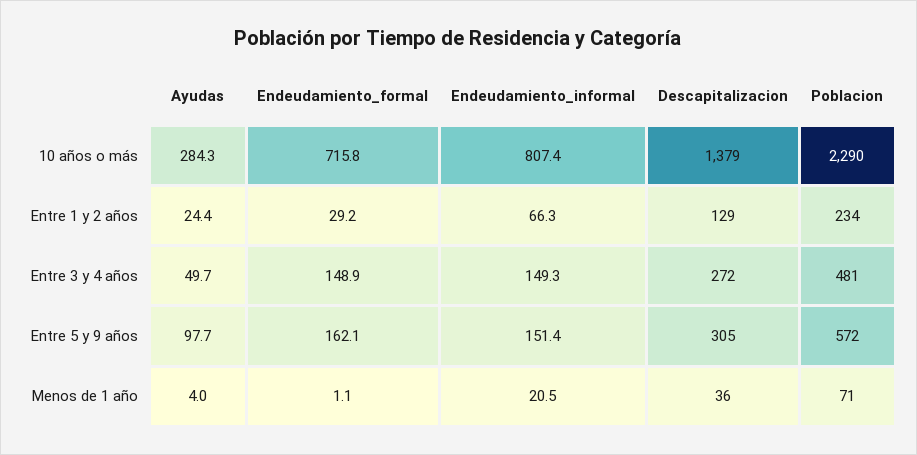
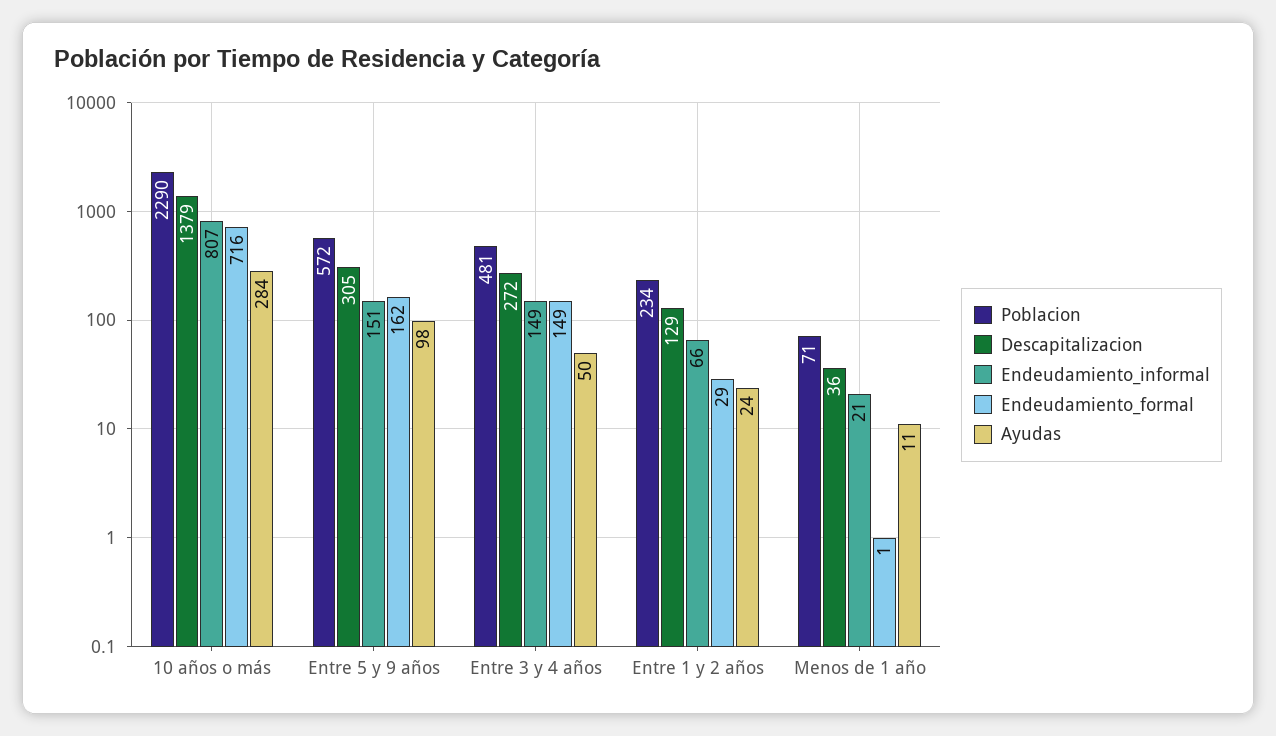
Ayudas, Menos de 1 año: 4 -> 11

